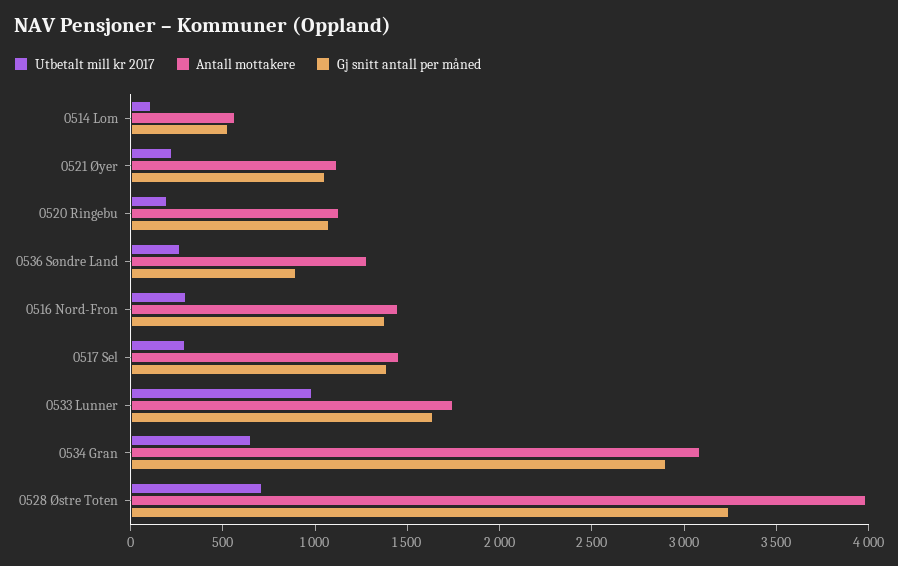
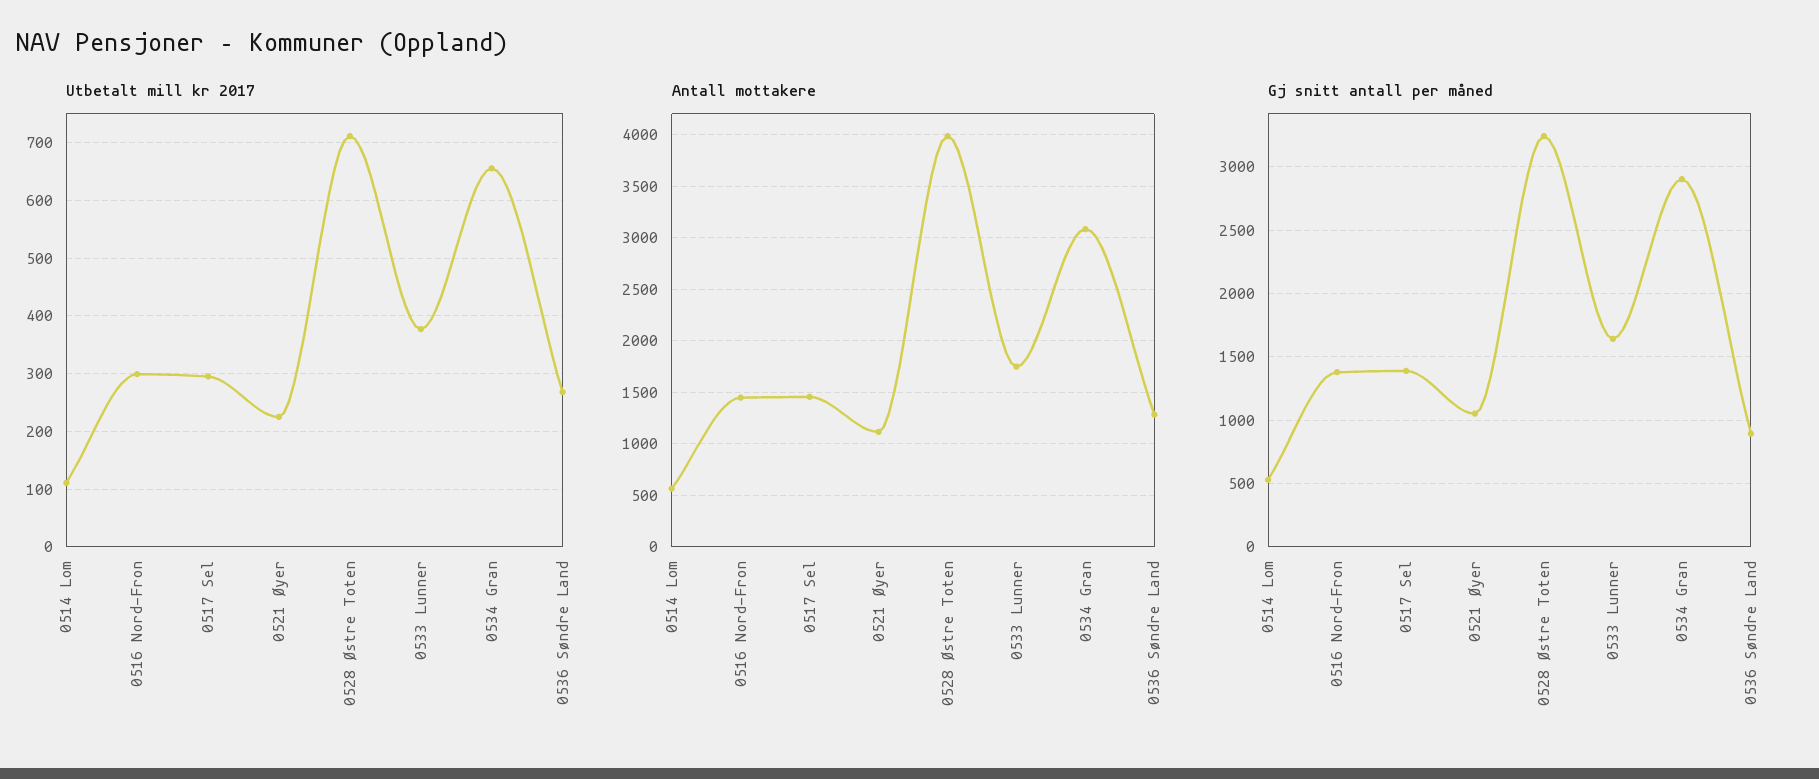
Utbetalt mill kr 2017, 0520 Ringebu: 200 -> none
Antall mottakere, 0520 Ringebu: 1100 -> none
Gj snitt antall per måned, 0520 Ringebu: 1100 -> none
Utbetalt mill kr 2017, 0533 Lunner: 1000 -> 380

